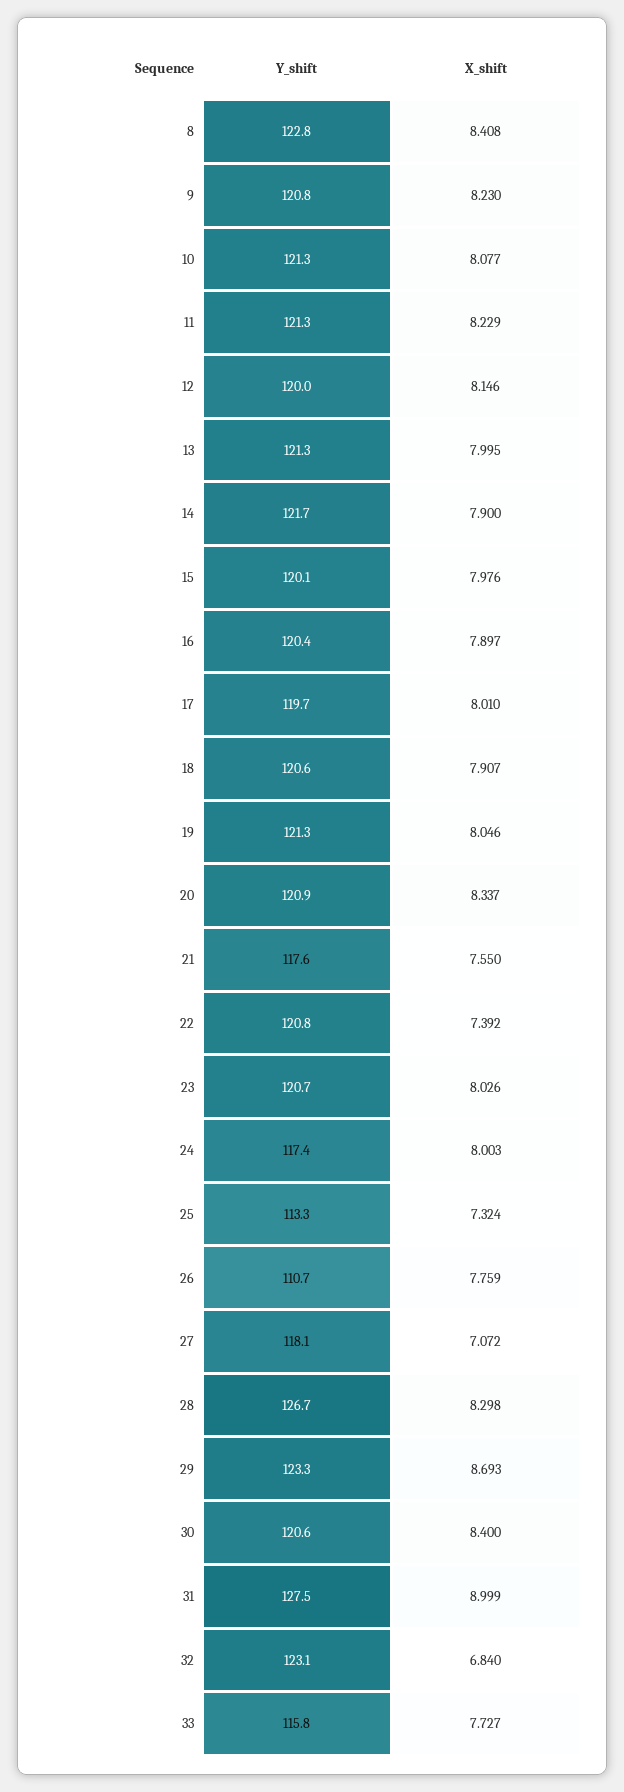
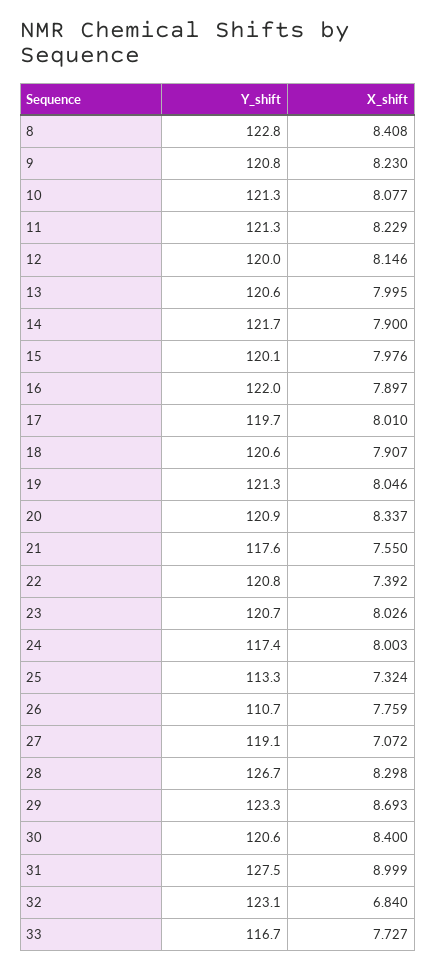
Y_shift, 13: 121.3 -> 120.6
Y_shift, 16: 120.4 -> 122
Y_shift, 27: 118.1 -> 119.1
Y_shift, 33: 115.8 -> 116.7

